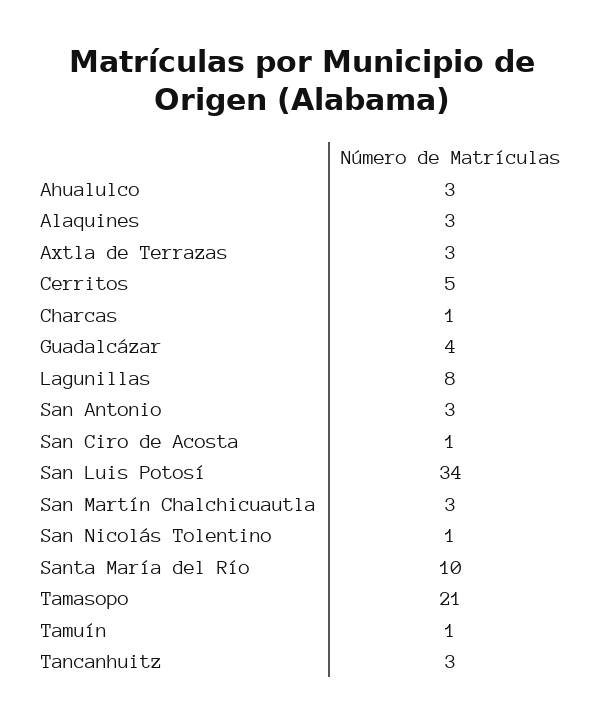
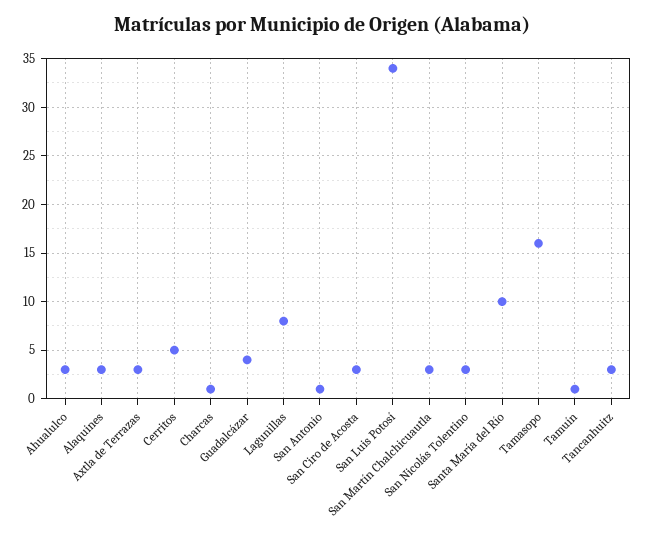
San Antonio: 3 -> 1
San Ciro de Acosta: 1 -> 3
San Nicolás Tolentino: 1 -> 3
Tamasopo: 21 -> 16

